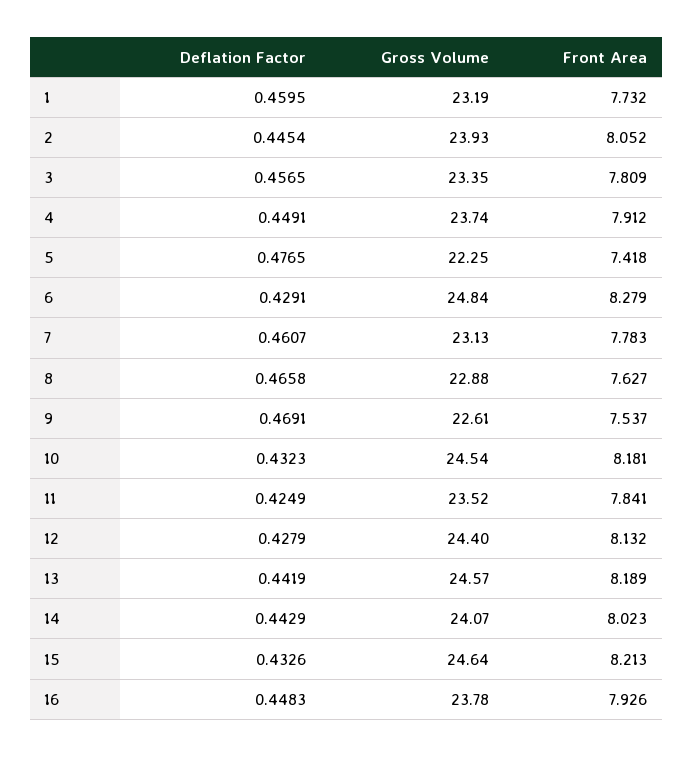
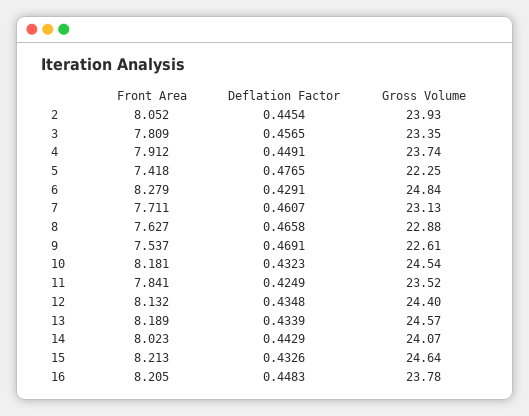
Deflation Factor, 1: 0.4595 -> none
Gross Volume, 1: 23.19 -> none
Front Area, 1: 7.732 -> none
Front Area, 7: 7.783 -> 7.711
Deflation Factor, 12: 0.4279 -> 0.4348
Deflation Factor, 13: 0.4419 -> 0.4339
Front Area, 16: 7.926 -> 8.205

